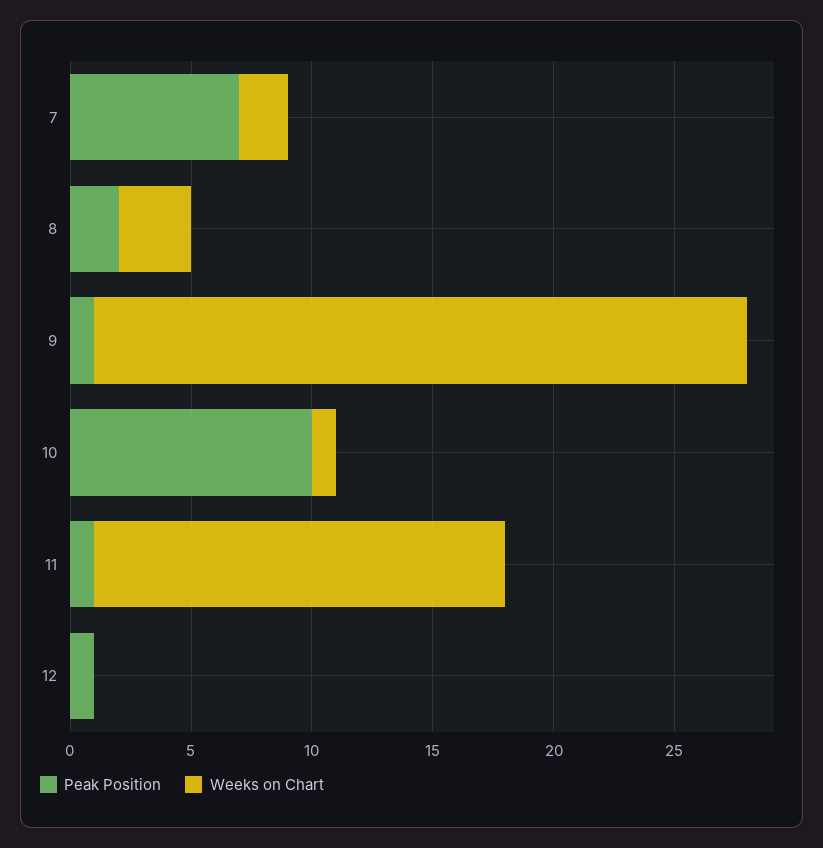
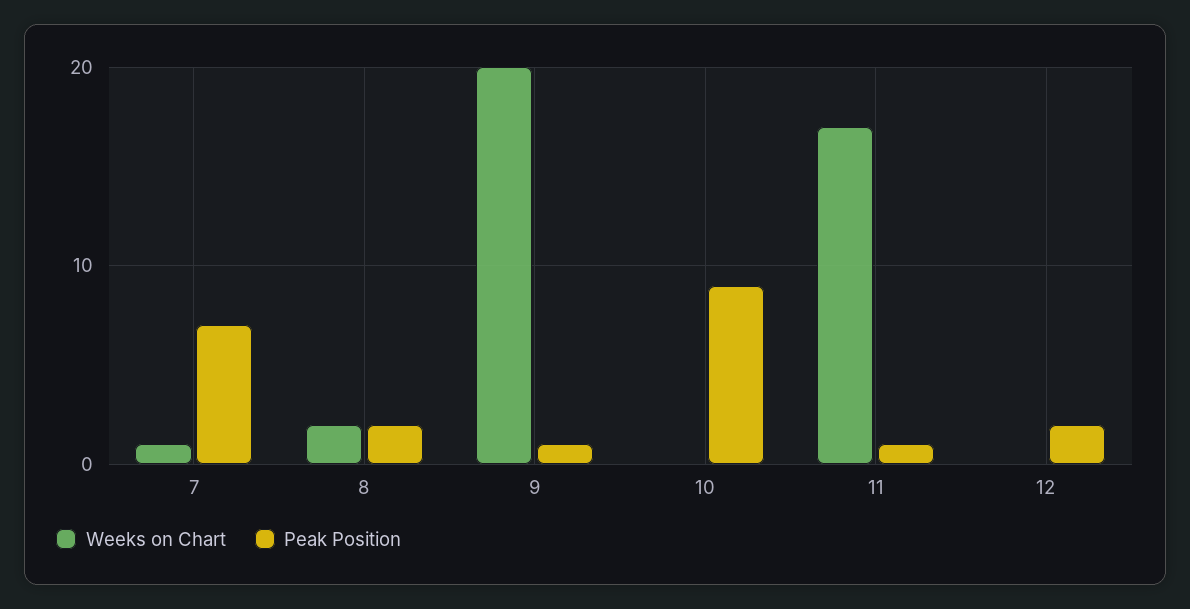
Weeks on Chart, 7: 2 -> 1
Weeks on Chart, 8: 3 -> 2
Weeks on Chart, 9: 27 -> 20
Peak Position, 10: 10 -> 9
Weeks on Chart, 10: 1 -> 0
Peak Position, 12: 1 -> 2

